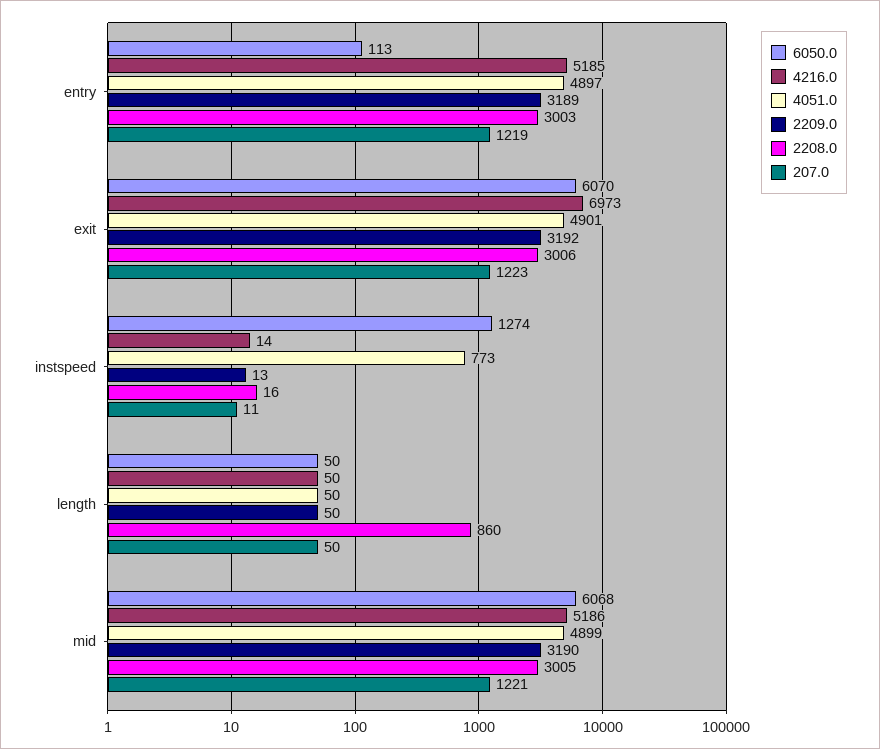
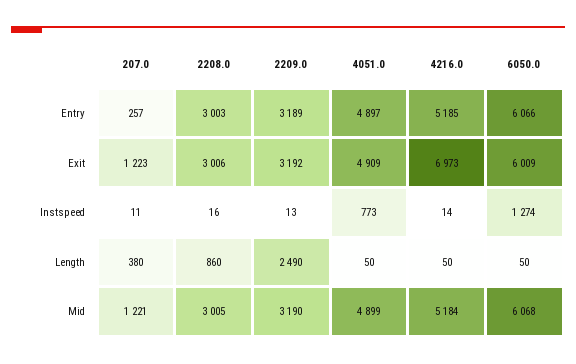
6050.0, entry: 113 -> 6066
207.0, entry: 1219 -> 257
6050.0, exit: 6070 -> 6009
4051.0, exit: 4901 -> 4909
2209.0, length: 50 -> 2490
207.0, length: 50 -> 380
4216.0, mid: 5186 -> 5184

